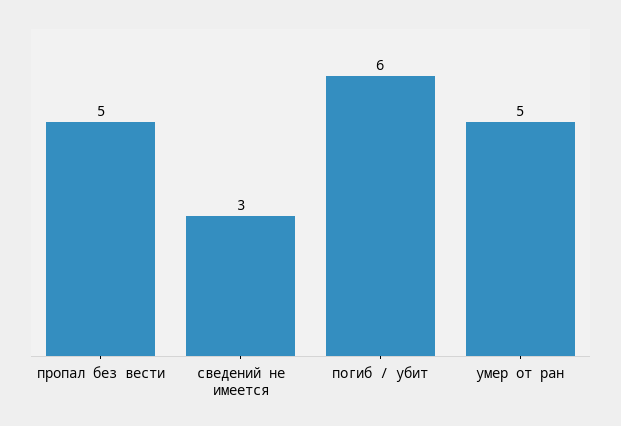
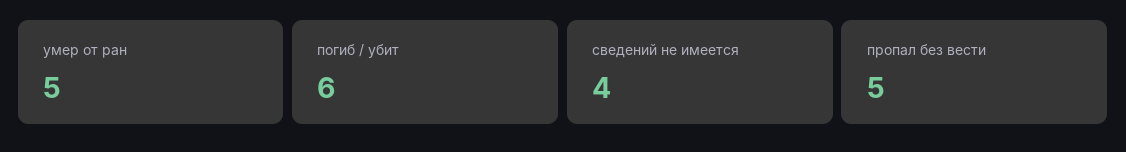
сведений не имеется: 3 -> 4

